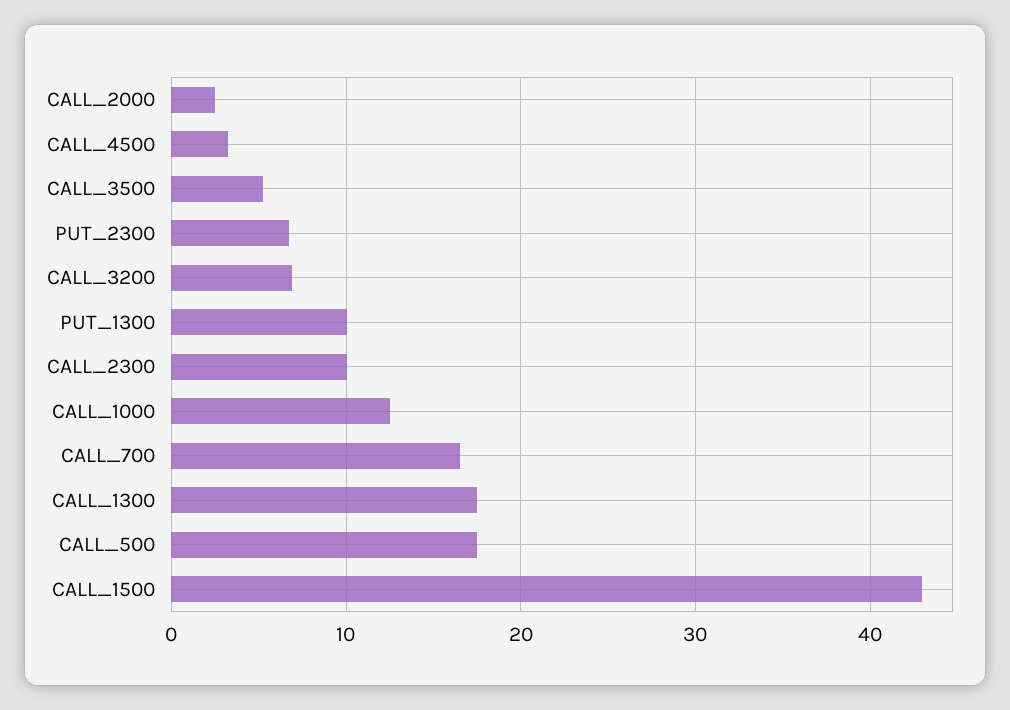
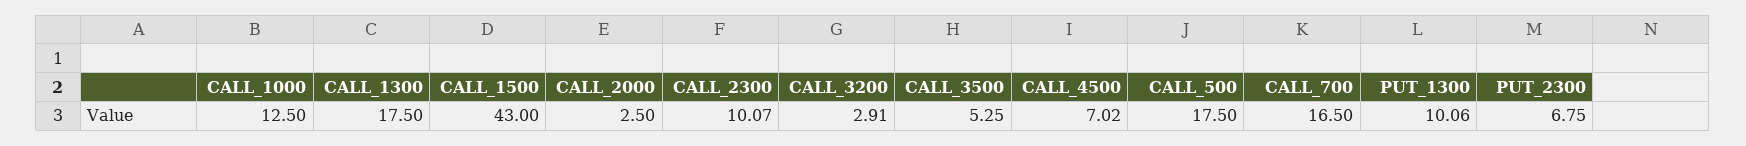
CALL_4500: 3 -> 7.02
CALL_3200: 7 -> 2.91

